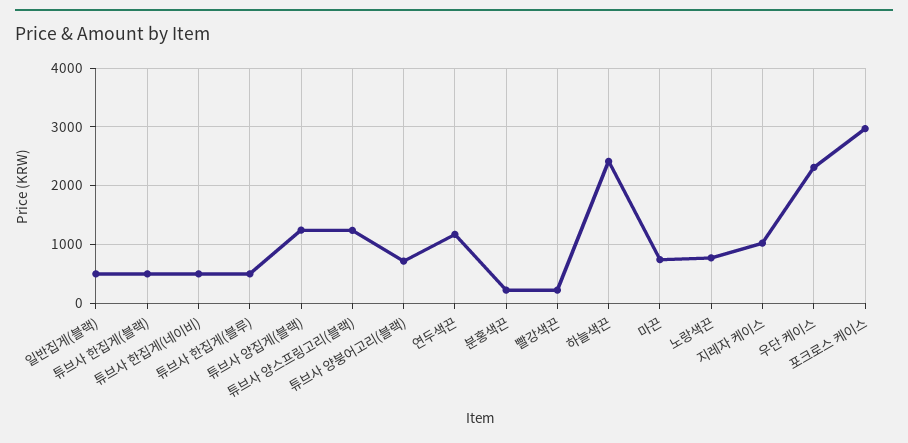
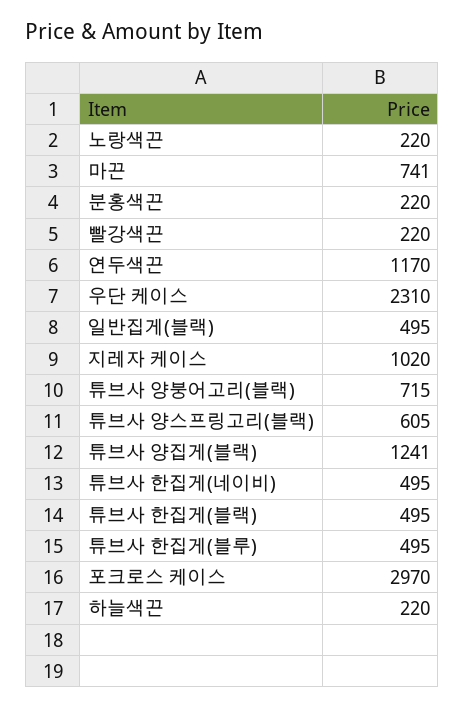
튜브사 양스프링고리(블랙): 1200 -> 605
하늘색끈: 2400 -> 220
노랑색끈: 800 -> 220

